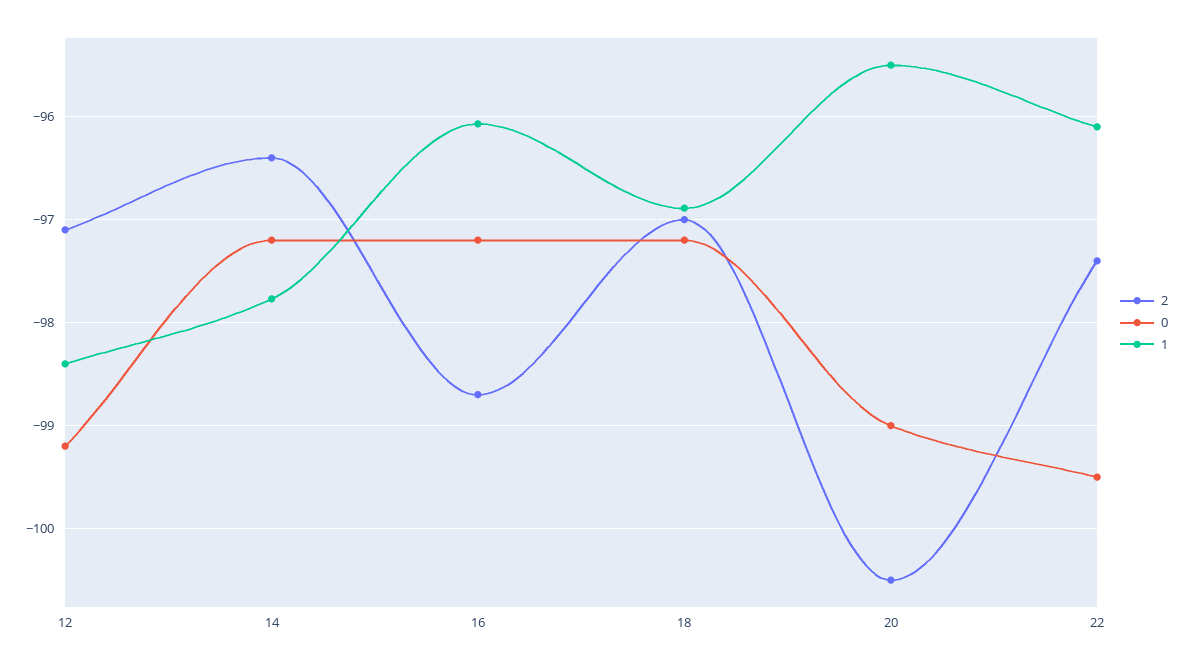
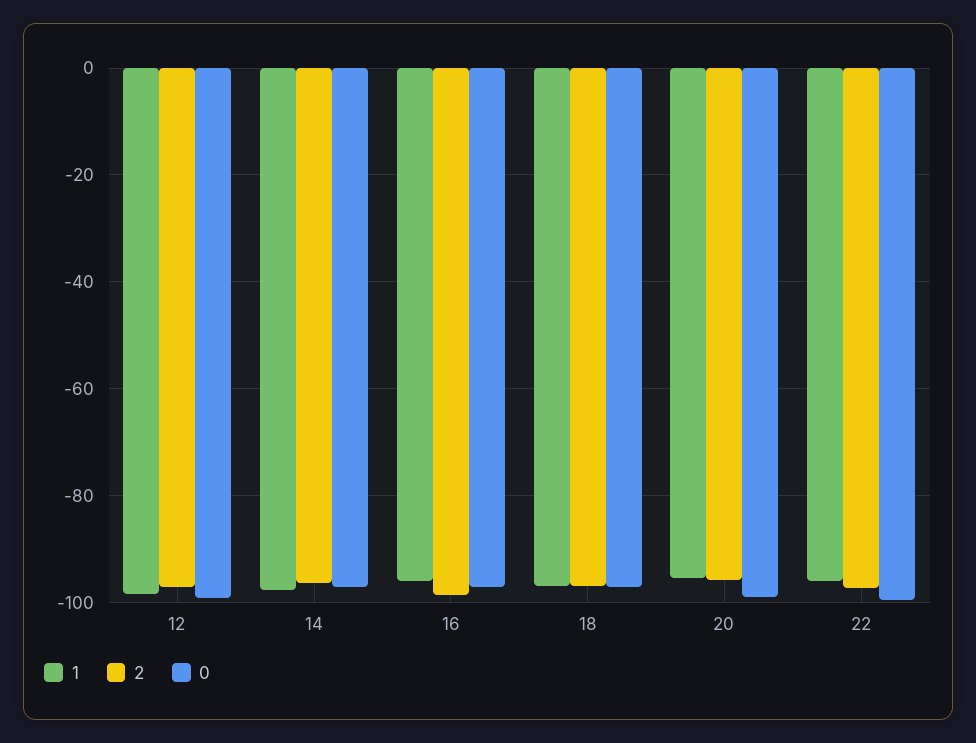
2, 20: -100.5 -> -96

